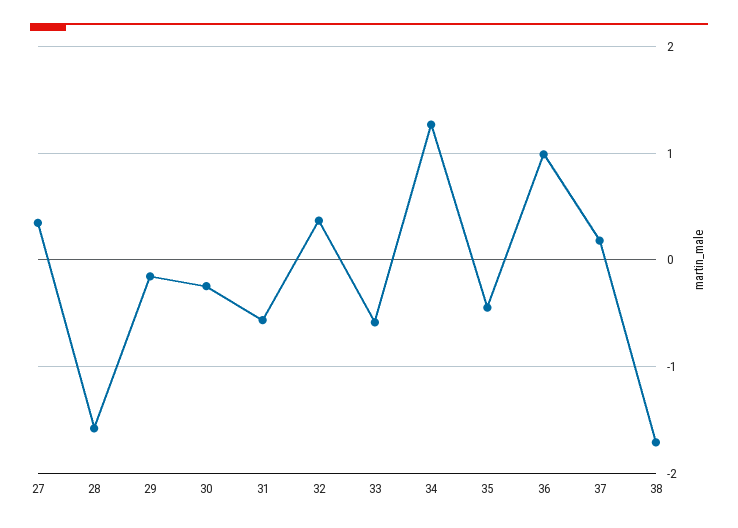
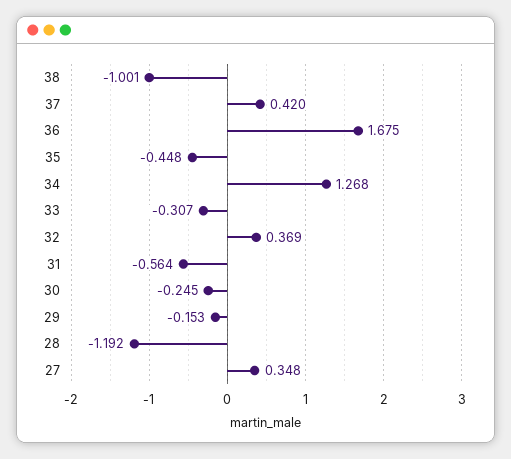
28: -1.6 -> -1.192
33: -0.6 -> -0.307
36: 1 -> 1.675
37: 0.2 -> 0.42
38: -1.7 -> -1.001

